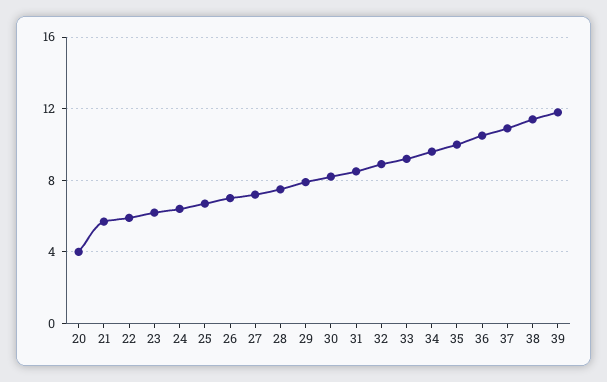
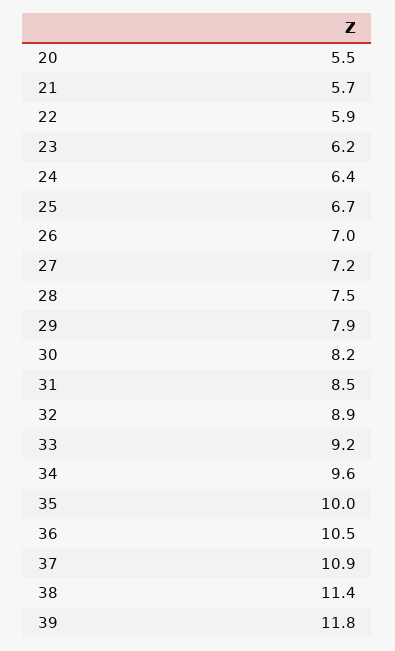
20: 4 -> 5.5

